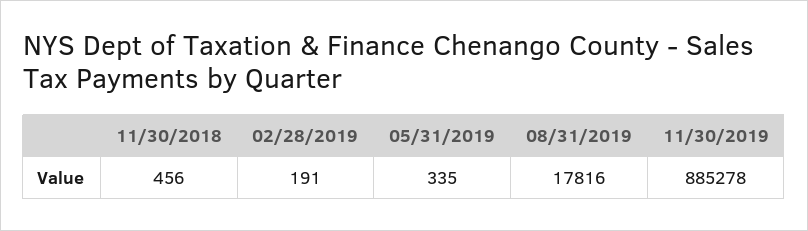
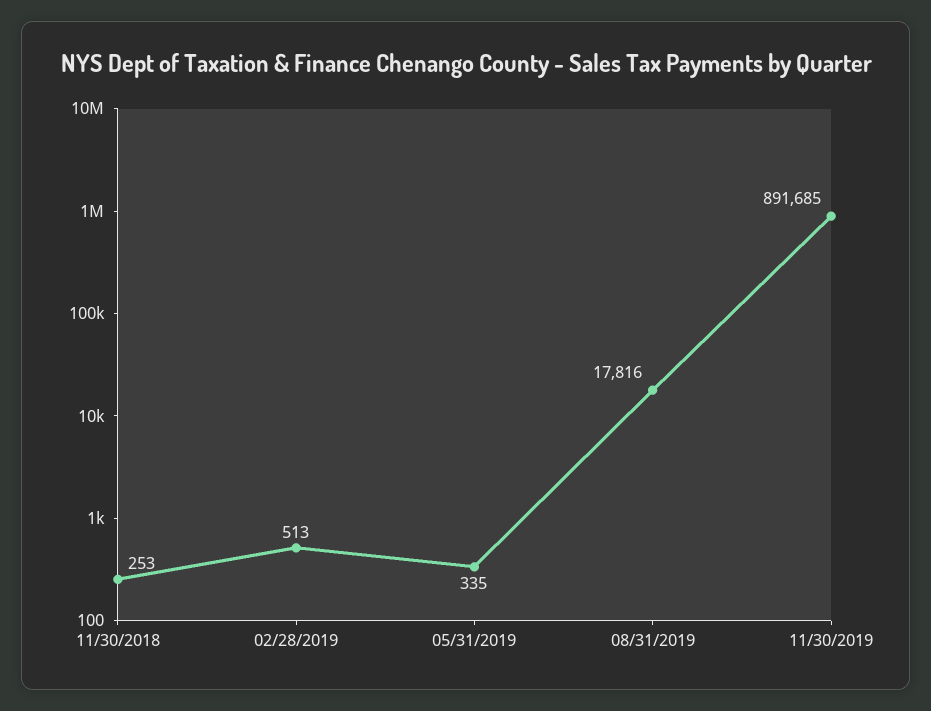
11/30/2018: 456 -> 253
02/28/2019: 191 -> 513
11/30/2019: 885278 -> 891685

